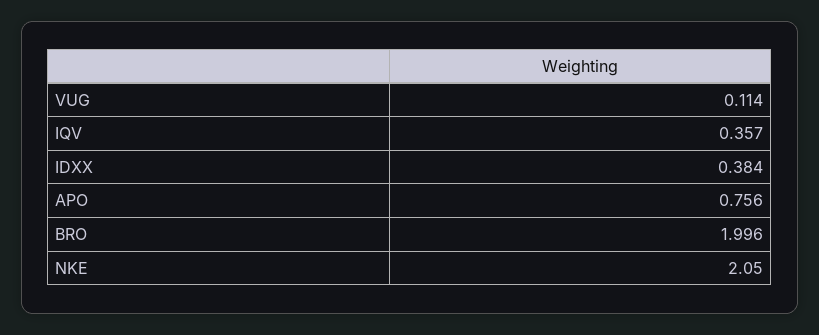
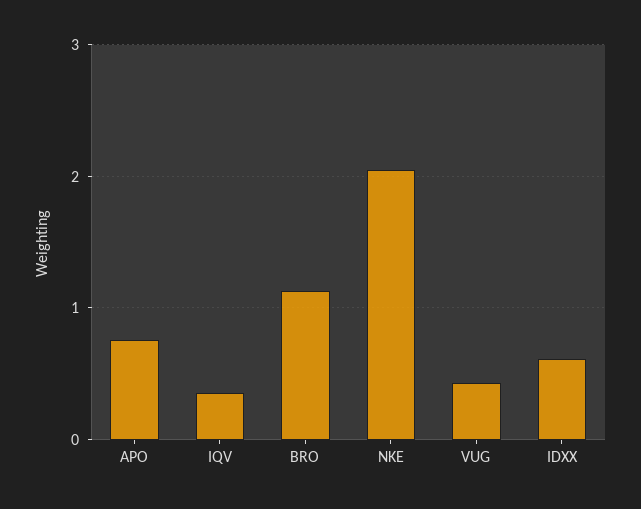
VUG: 0.114 -> 0.4
IDXX: 0.384 -> 0.6
BRO: 1.996 -> 1.1

